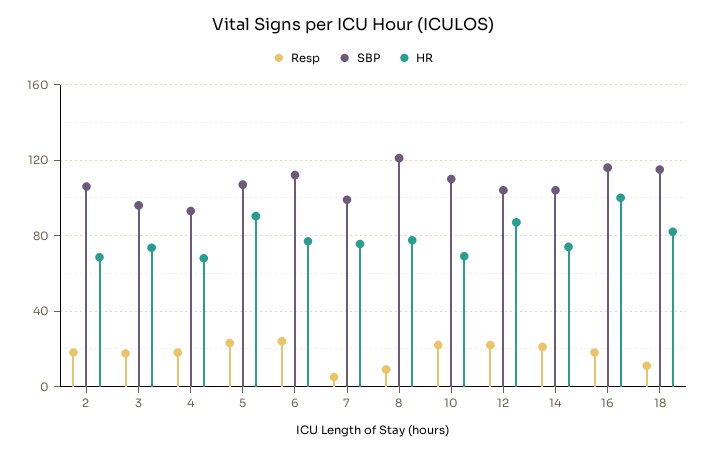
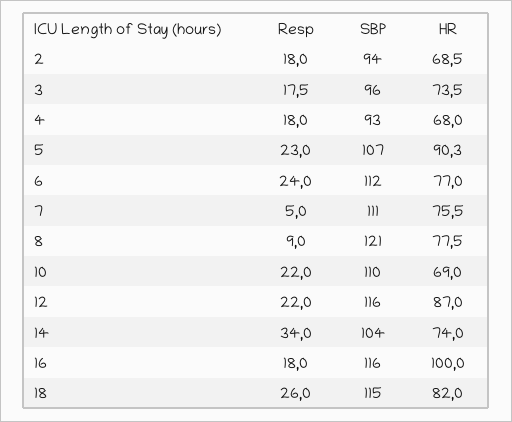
SBP, 2: 105 -> 94
SBP, 7: 100 -> 111
SBP, 12: 105 -> 116
Resp, 14: 20 -> 34
Resp, 18: 10 -> 26

